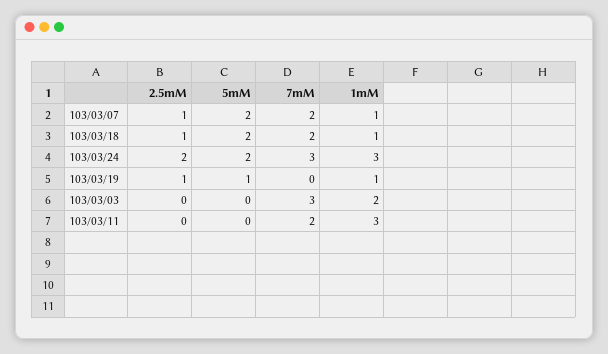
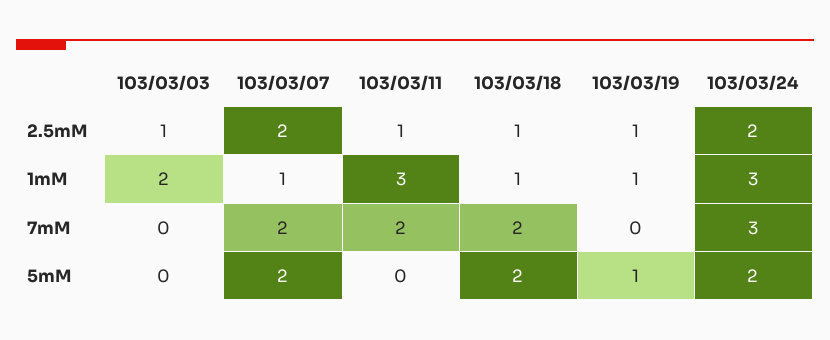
2.5mM, 103/03/07: 1 -> 2
2.5mM, 103/03/03: 0 -> 1
7mM, 103/03/03: 3 -> 0
2.5mM, 103/03/11: 0 -> 1

